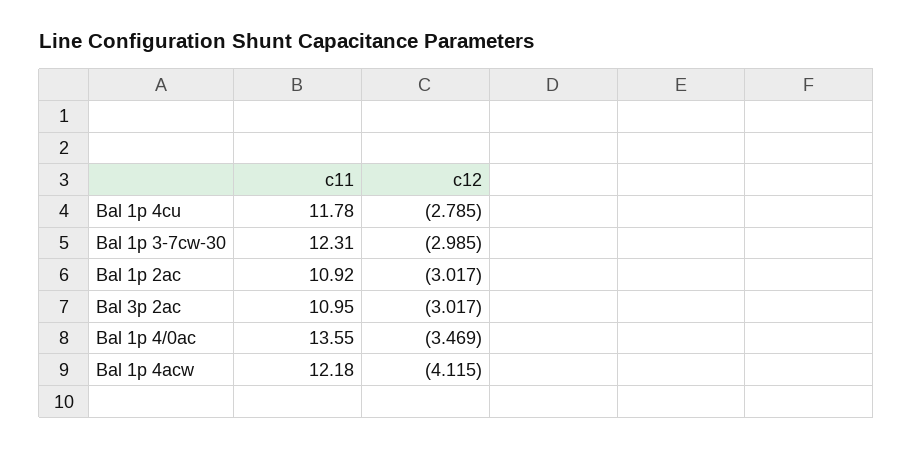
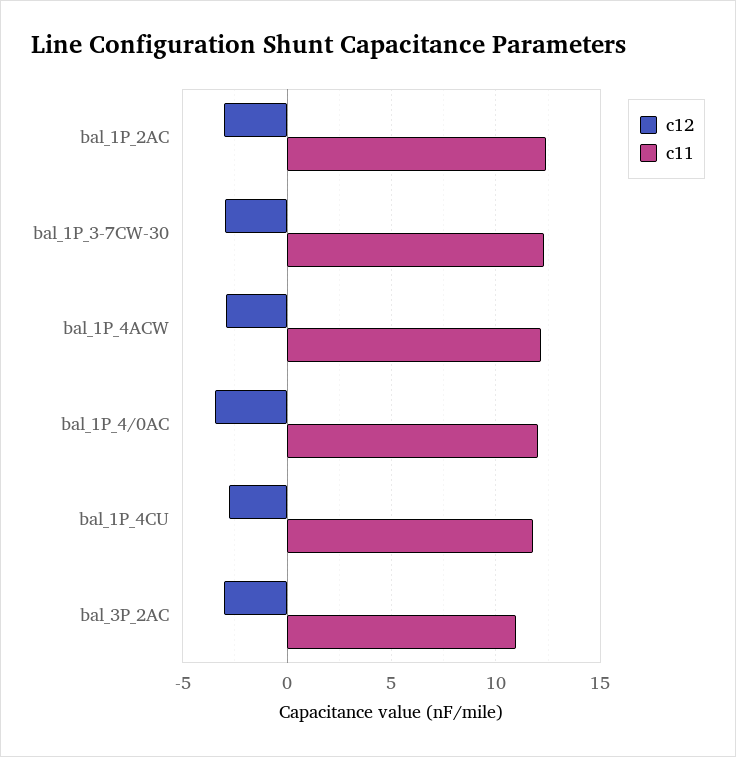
c11, Bal 1p 2ac: 10.92 -> 12.5
c11, Bal 1p 4/0ac: 13.55 -> 12
c12, Bal 1p 4acw: -4.115 -> -3

